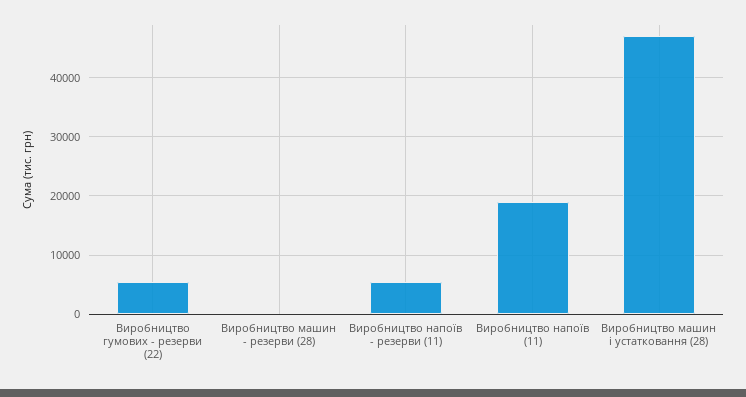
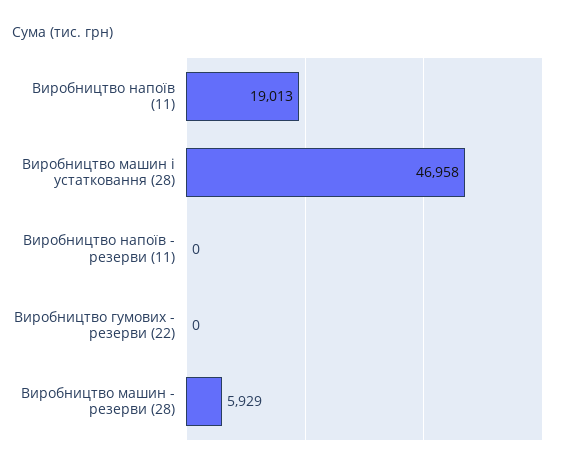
Виробництво гумових - резерви (22): 6000 -> 0
Виробництво машин - резерви (28): 0 -> 5929
Виробництво напоїв - резерви (11): 6000 -> 0

